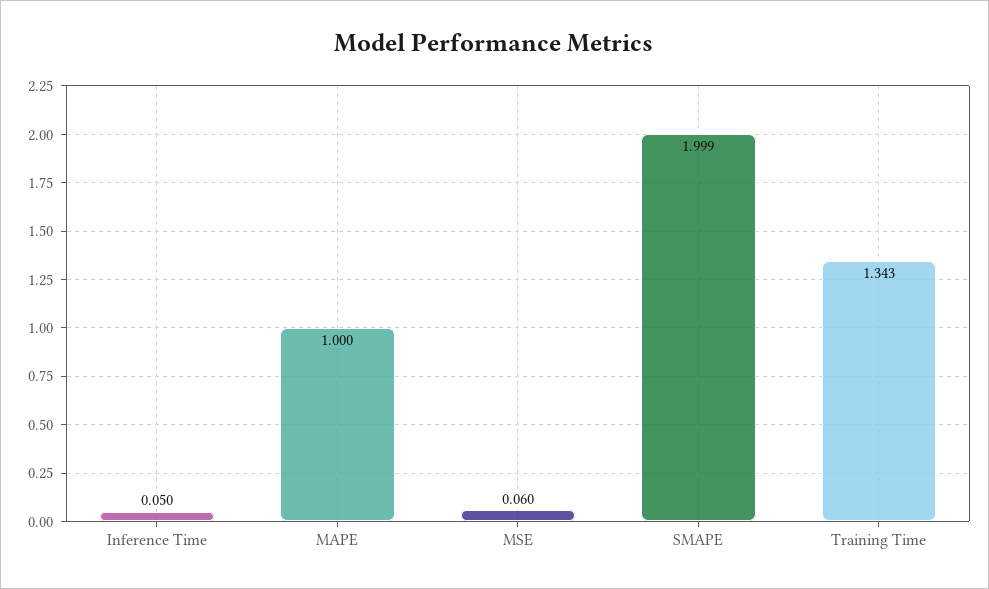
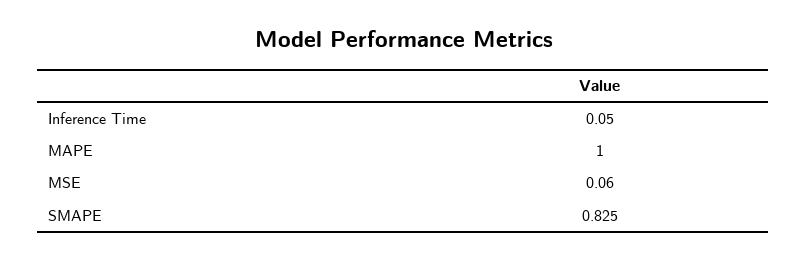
SMAPE: 1.999 -> 0.825
Training Time: 1.343 -> none

